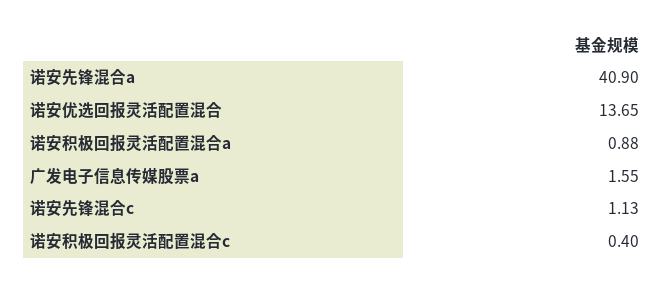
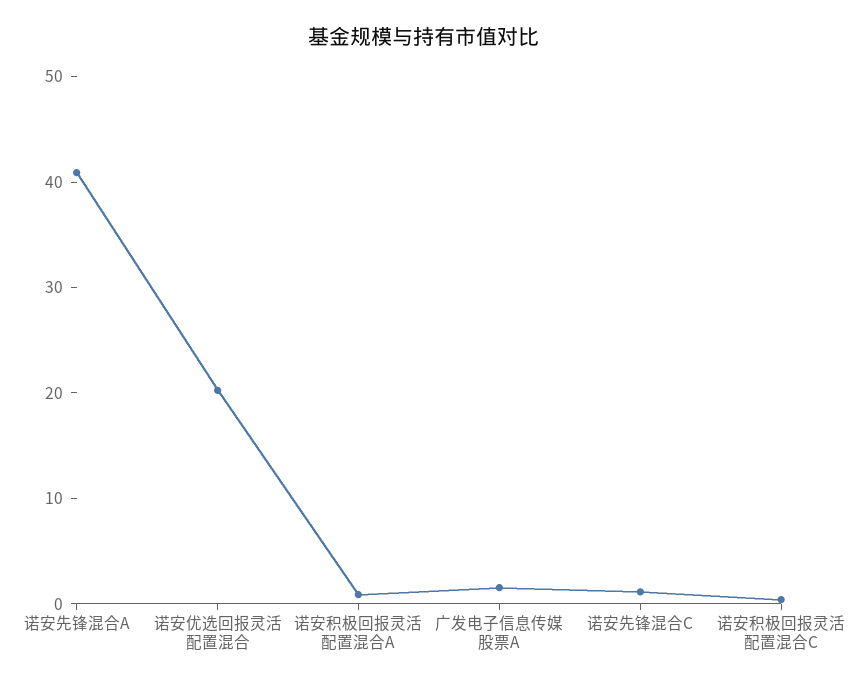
诺安优选回报灵活配置混合: 13.65 -> 20

